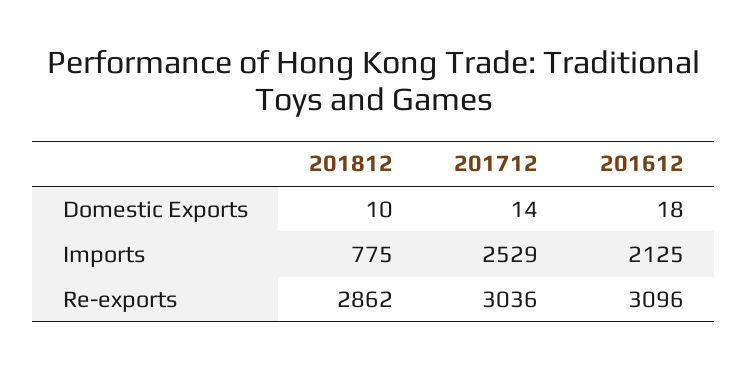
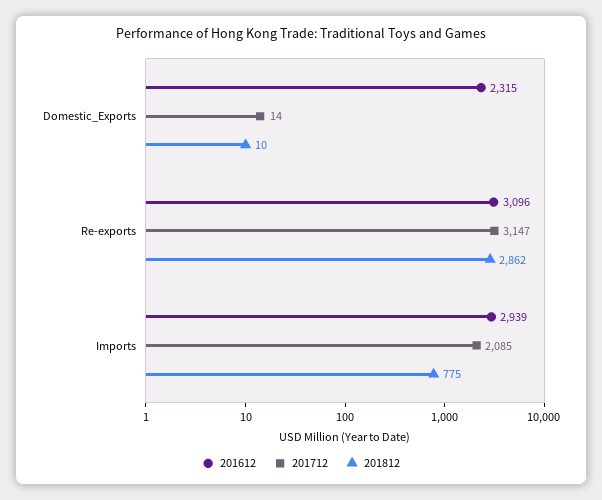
201612, Domestic Exports: 18 -> 2315
201712, Imports: 2529 -> 2085
201612, Imports: 2125 -> 2939
201712, Re-exports: 3036 -> 3147

